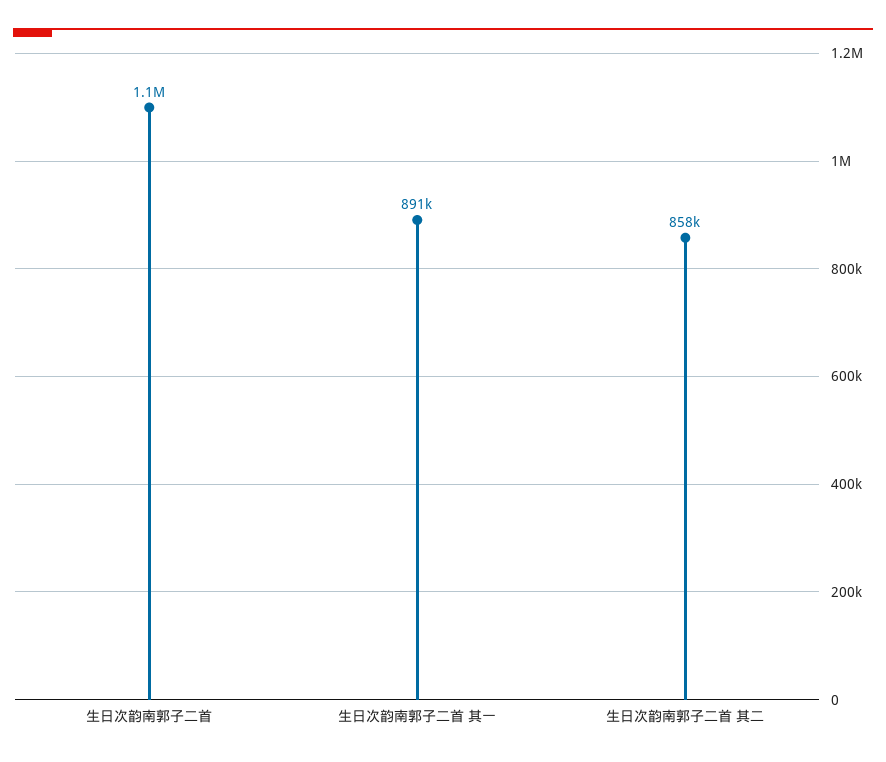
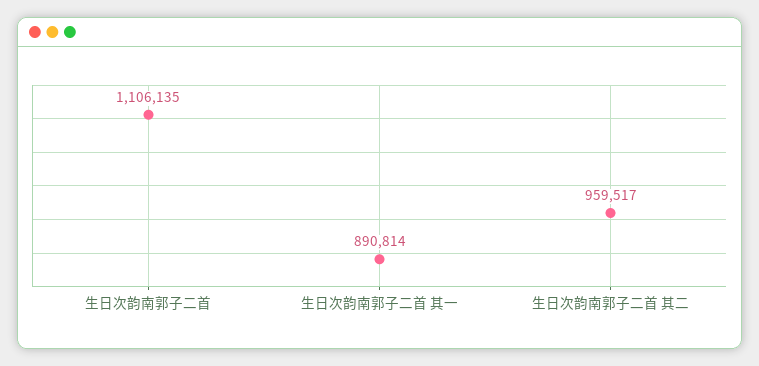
生日次韵南郭子二首 其二: 858000 -> 959517

